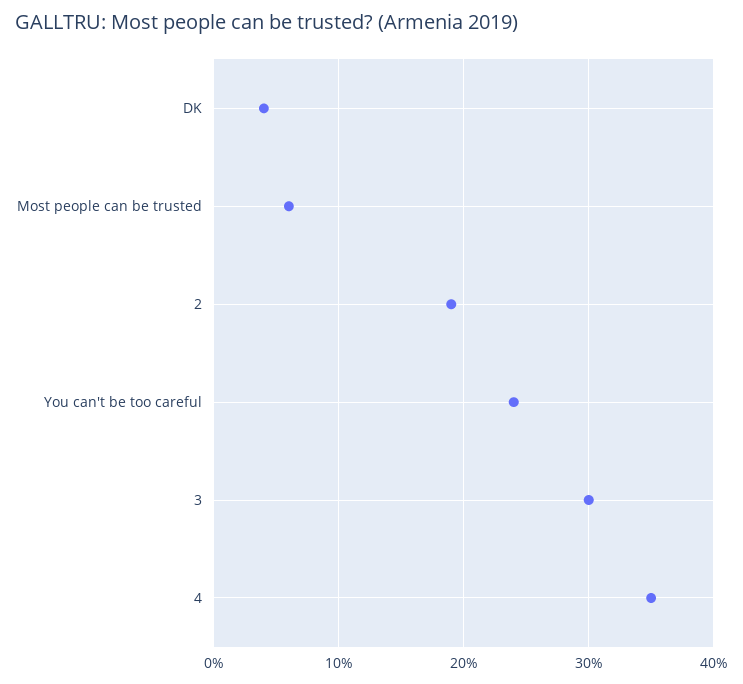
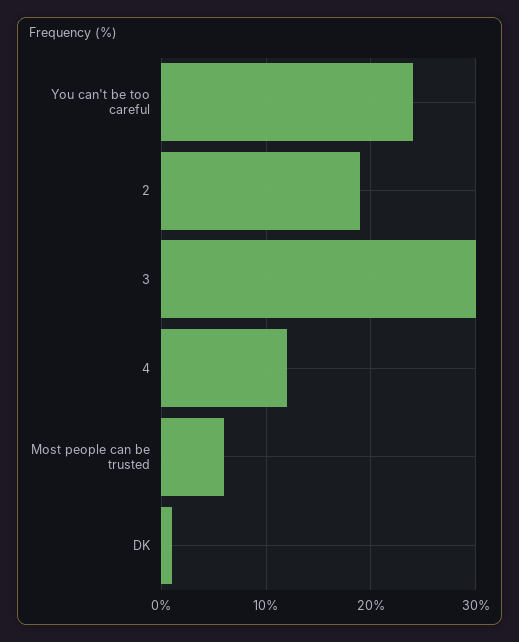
DK: 4 -> 1
4: 35 -> 12

